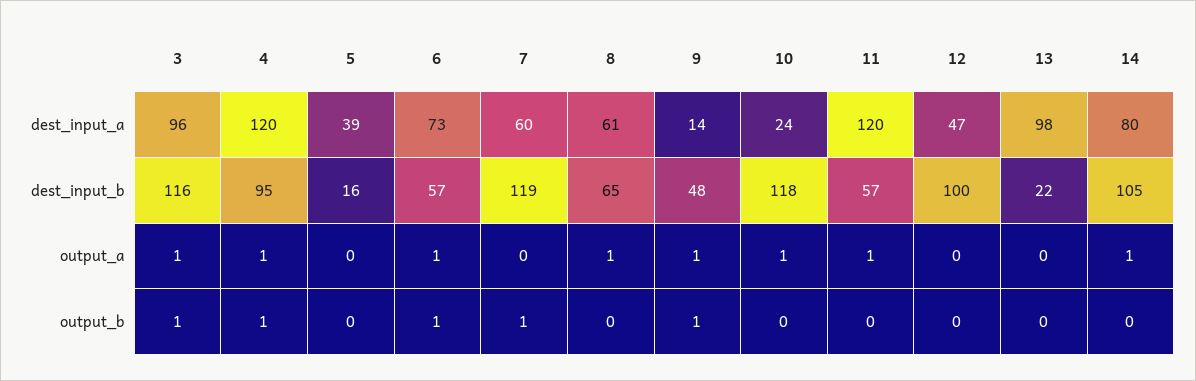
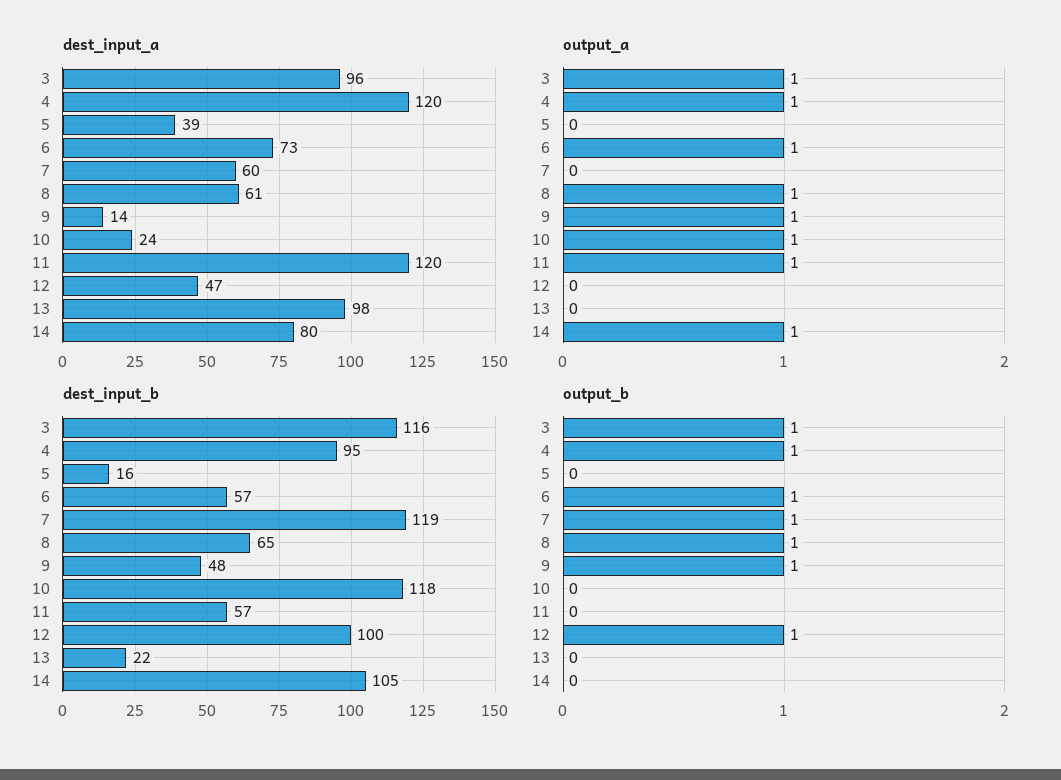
output_b, 8: 0 -> 1
output_b, 12: 0 -> 1

